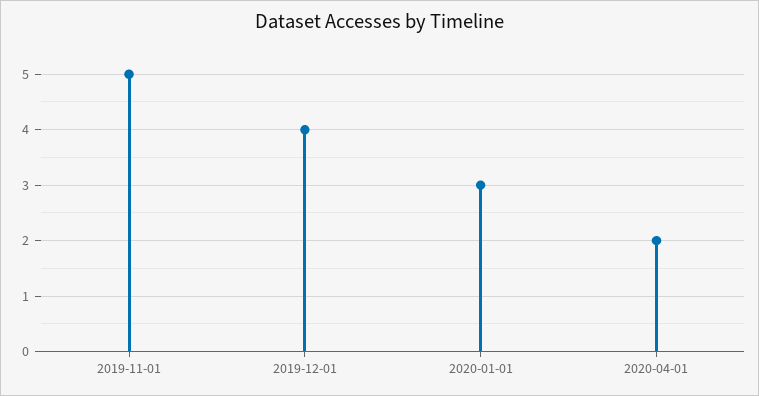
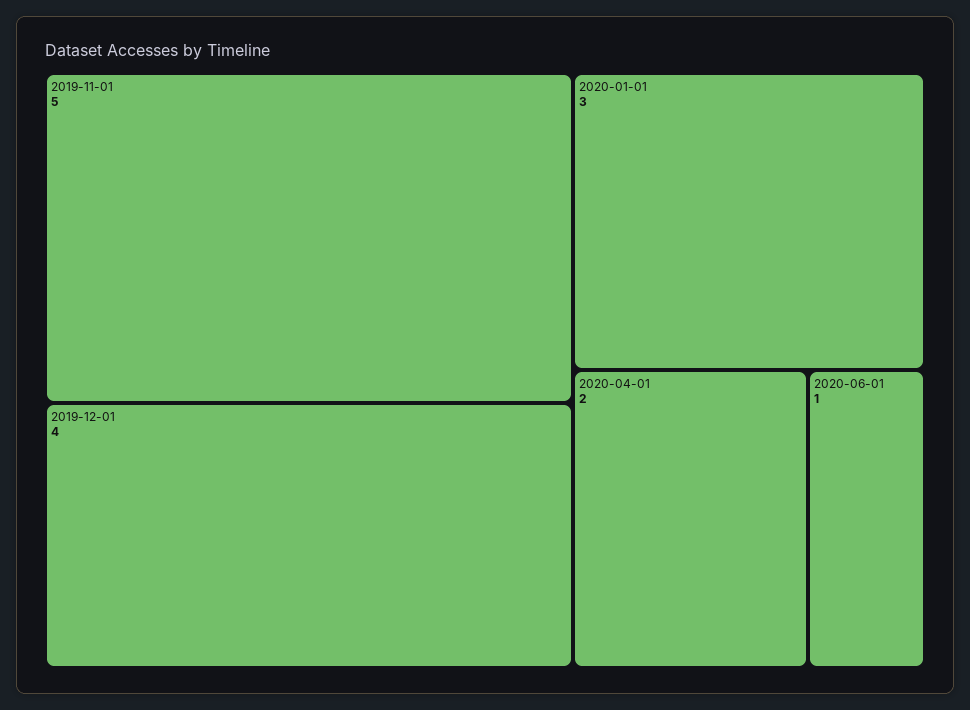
2020-06-01: none -> 1

